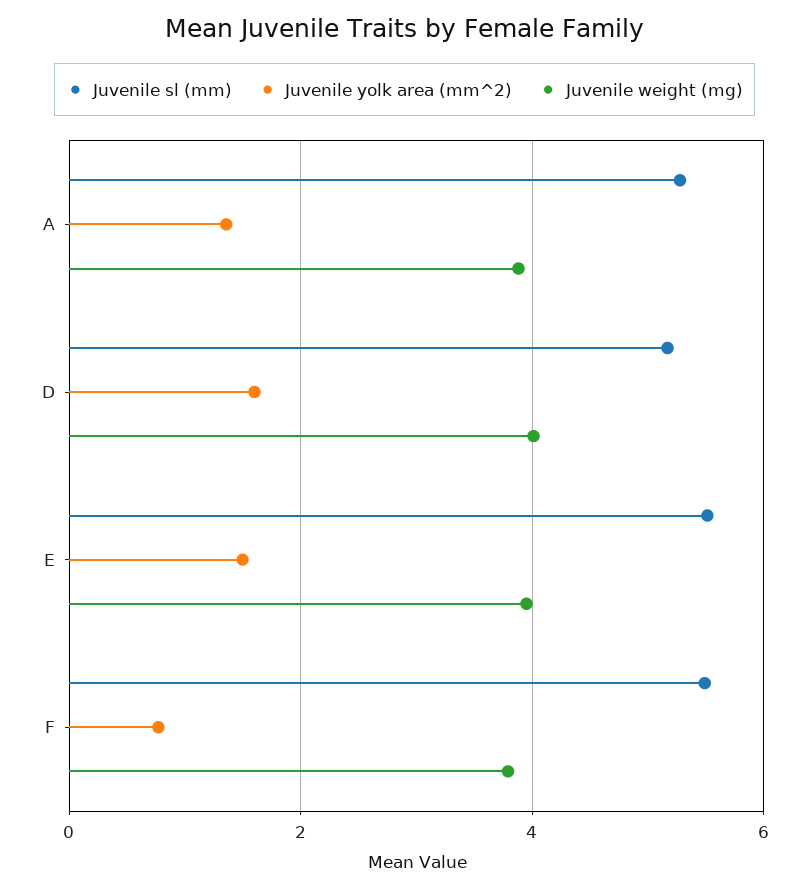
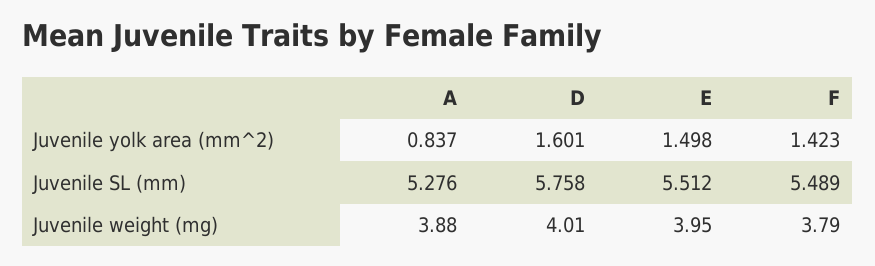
Juvenile yolk area (mm^2), A: 1.4 -> 0.837
Juvenile sl (mm), D: 5.2 -> 5.758
Juvenile yolk area (mm^2), F: 0.8 -> 1.423

